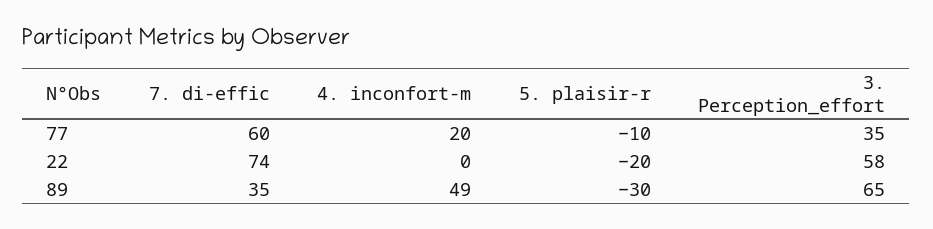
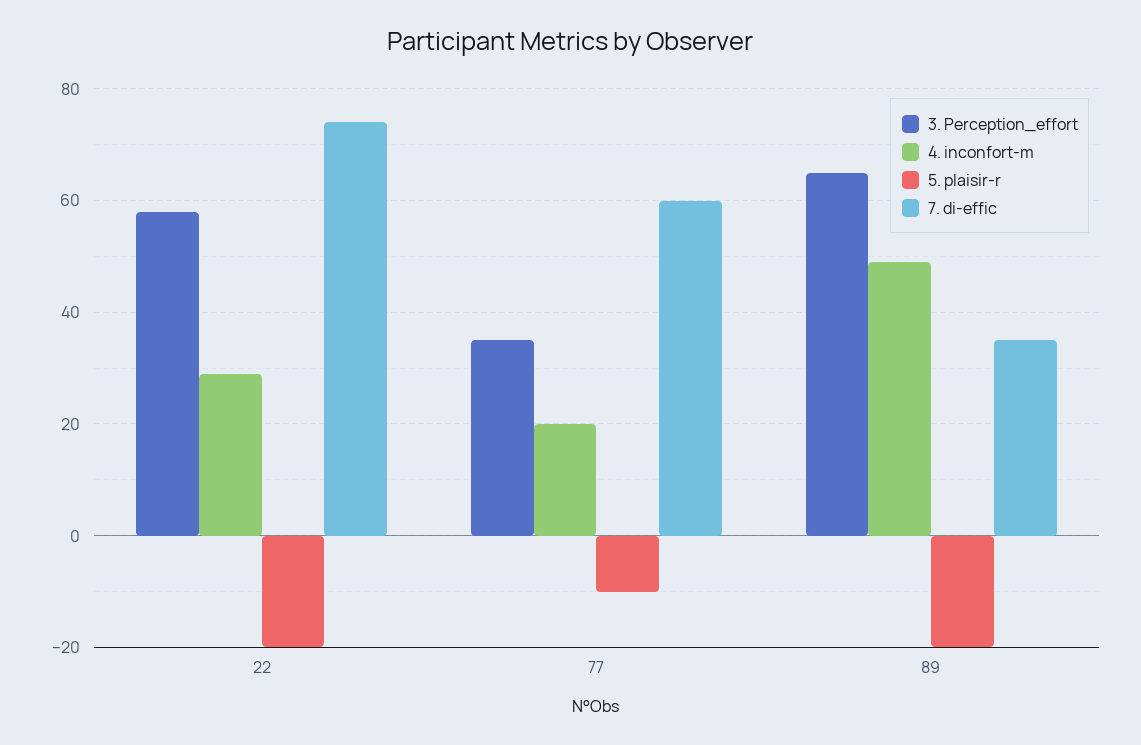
4. inconfort-m, 22: 0 -> 30
5. plaisir-r, 89: -30 -> -20

